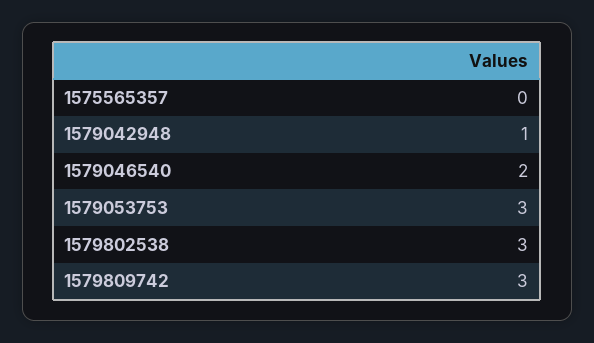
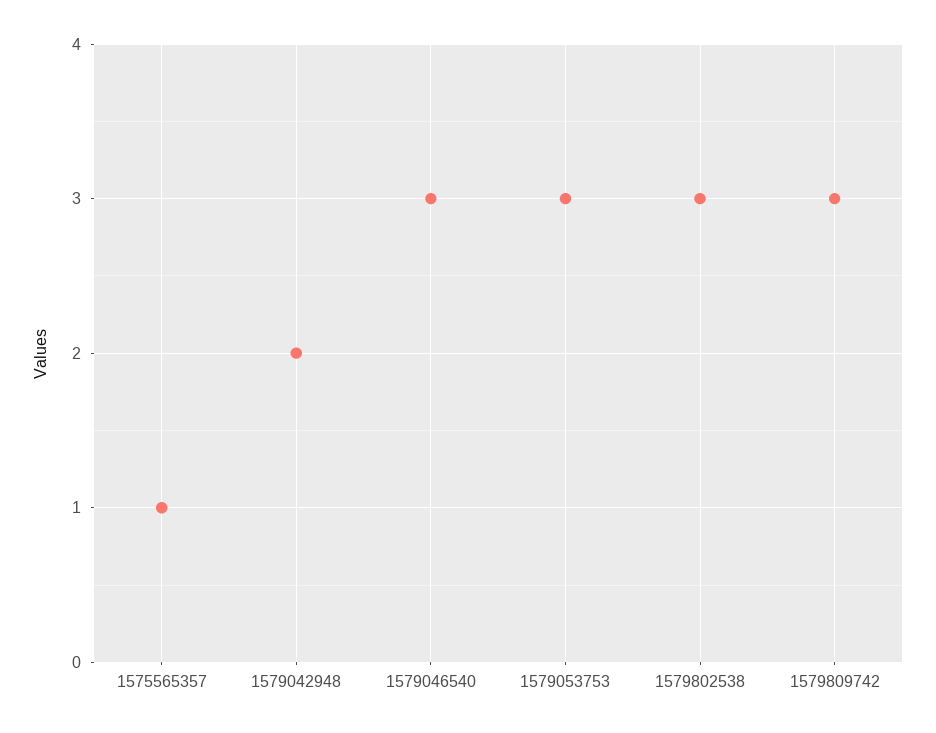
1575565357: 0 -> 1
1579042948: 1 -> 2
1579046540: 2 -> 3

